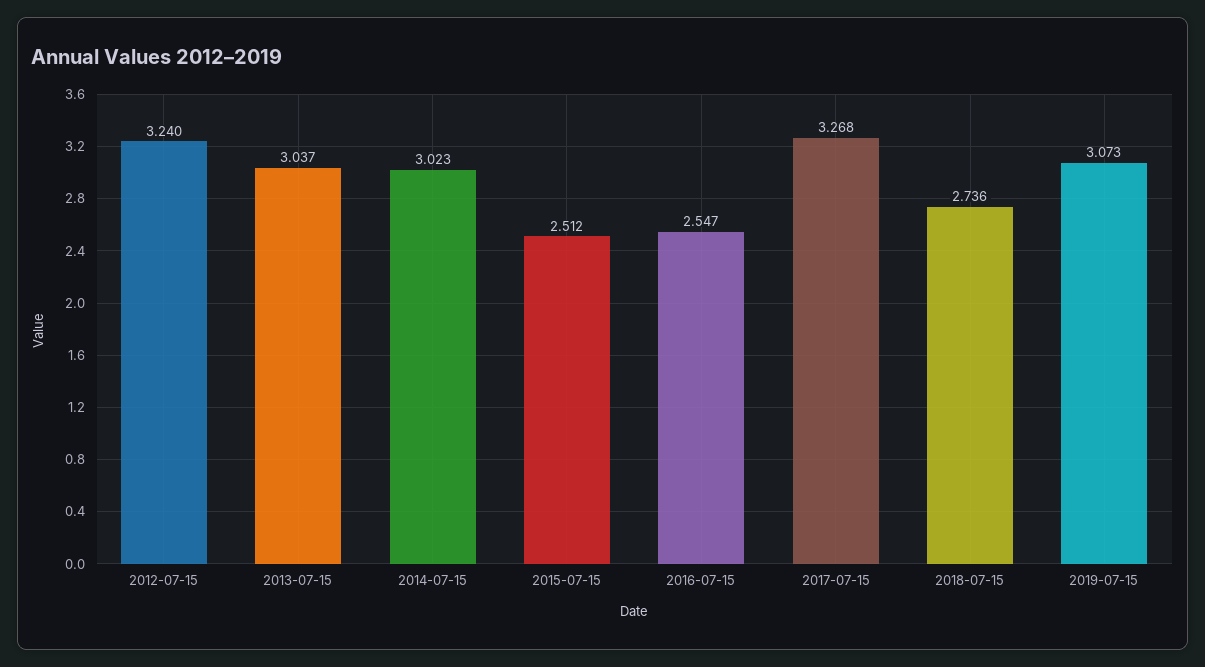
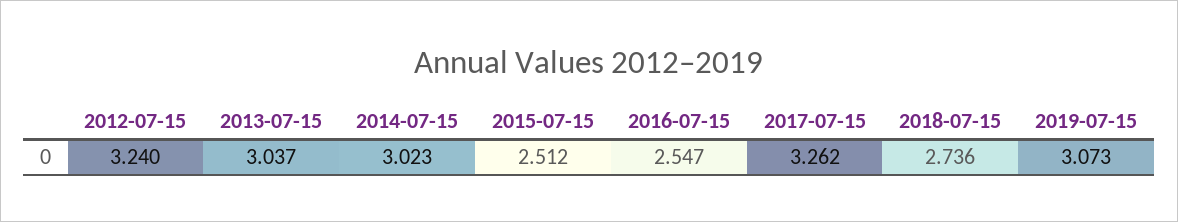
2017-07-15: 3.268 -> 3.262

